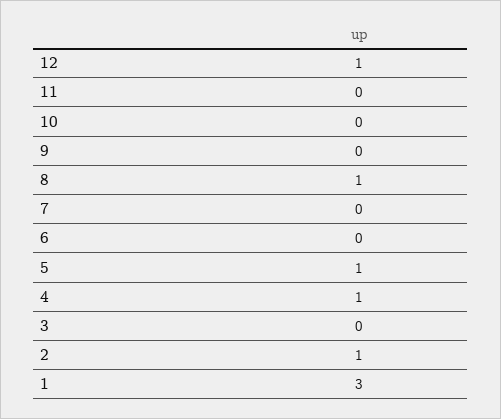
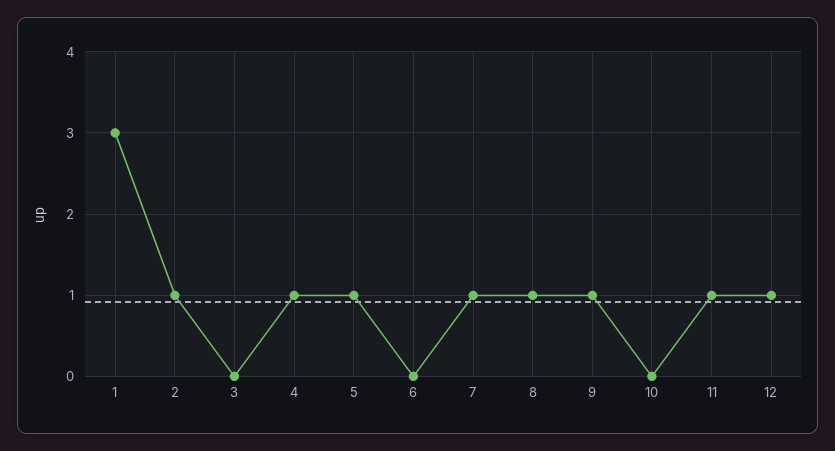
11: 0 -> 1
9: 0 -> 1
7: 0 -> 1

